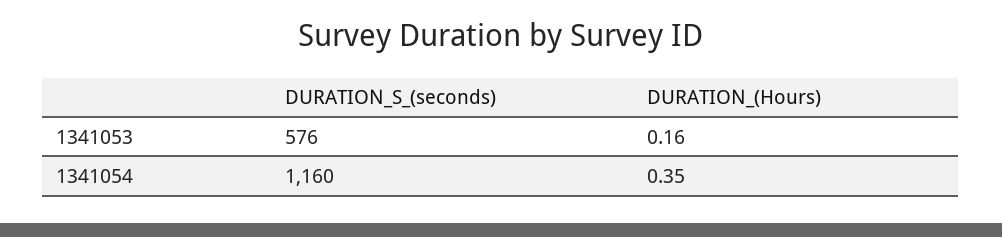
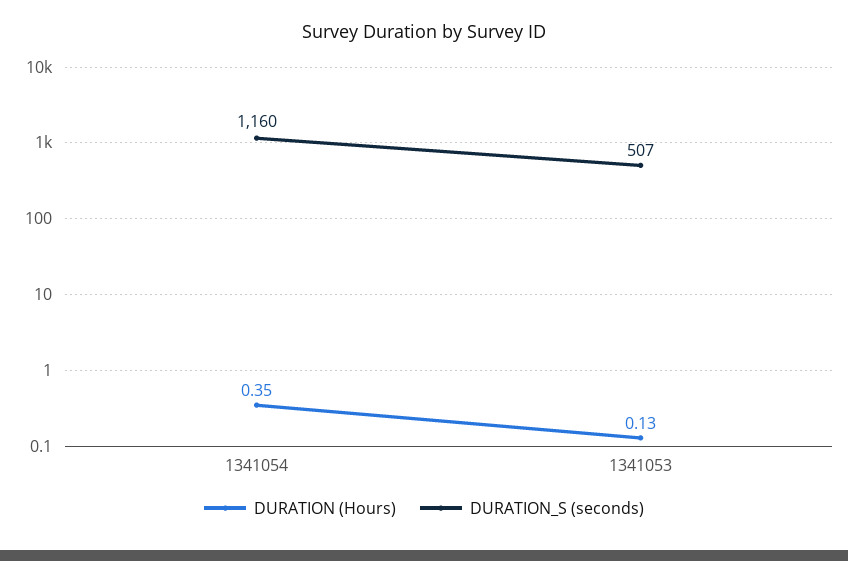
DURATION_S_(seconds), 1341053: 576 -> 507
DURATION_(Hours), 1341053: 0.16 -> 0.13

